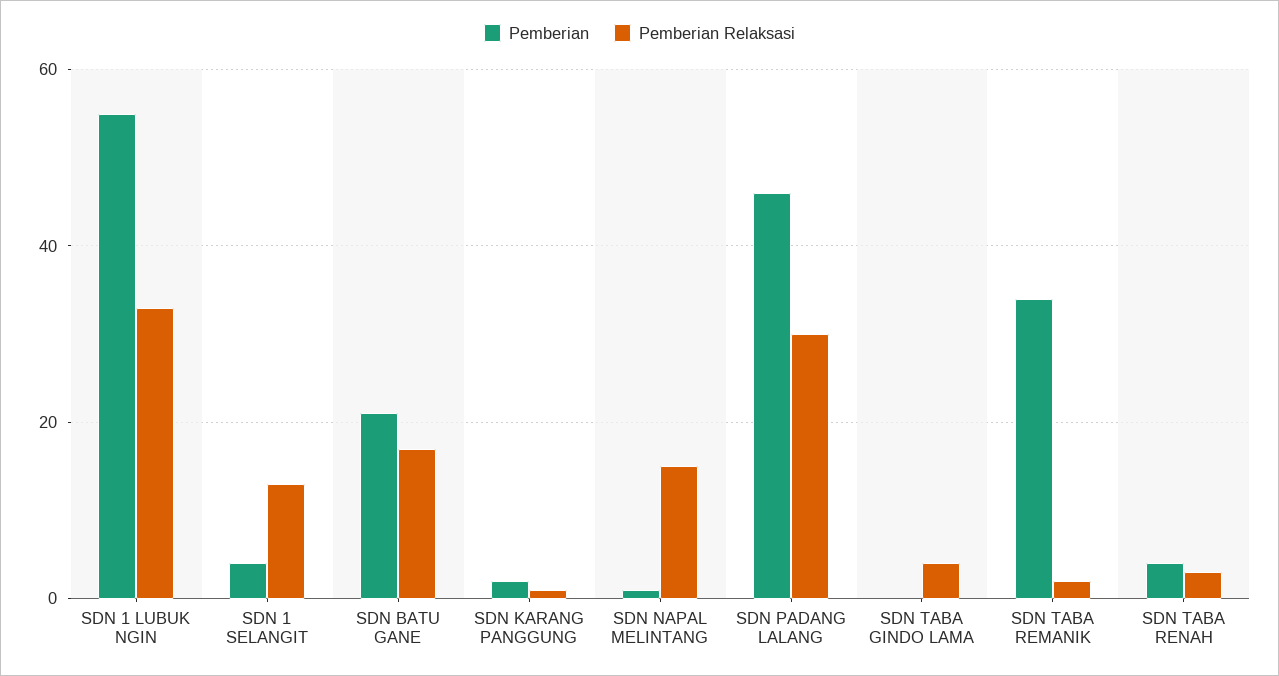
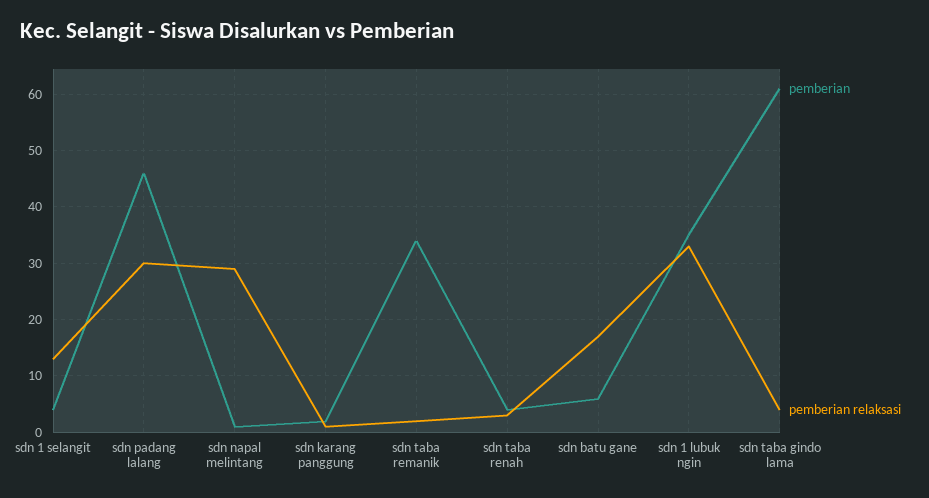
Pemberian, SDN 1 LUBUK NGIN: 55 -> 35
Pemberian, SDN BATU GANE: 20 -> 5
Pemberian Relaksasi, SDN NAPAL MELINTANG: 15 -> 30
Pemberian, SDN TABA GINDO LAMA: 0 -> 60

